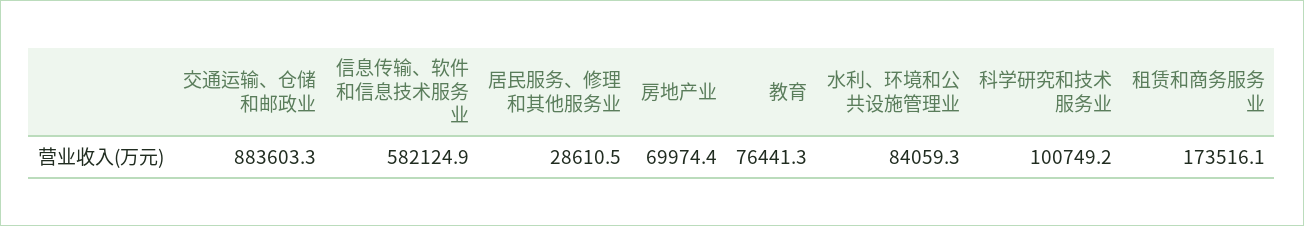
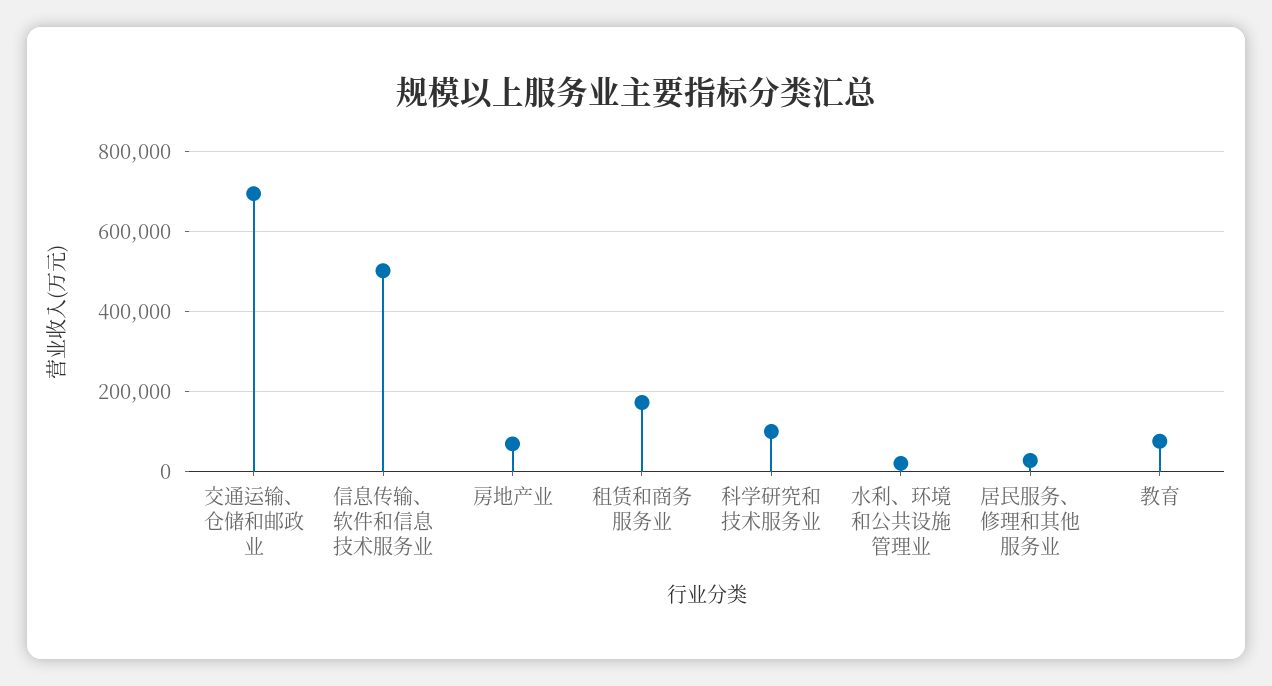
交通运输、仓储和邮政业: 883603.3 -> 700000
信息传输、软件和信息技术服务业: 582124.9 -> 500000
水利、环境和公共设施管理业: 84059.3 -> 20000

